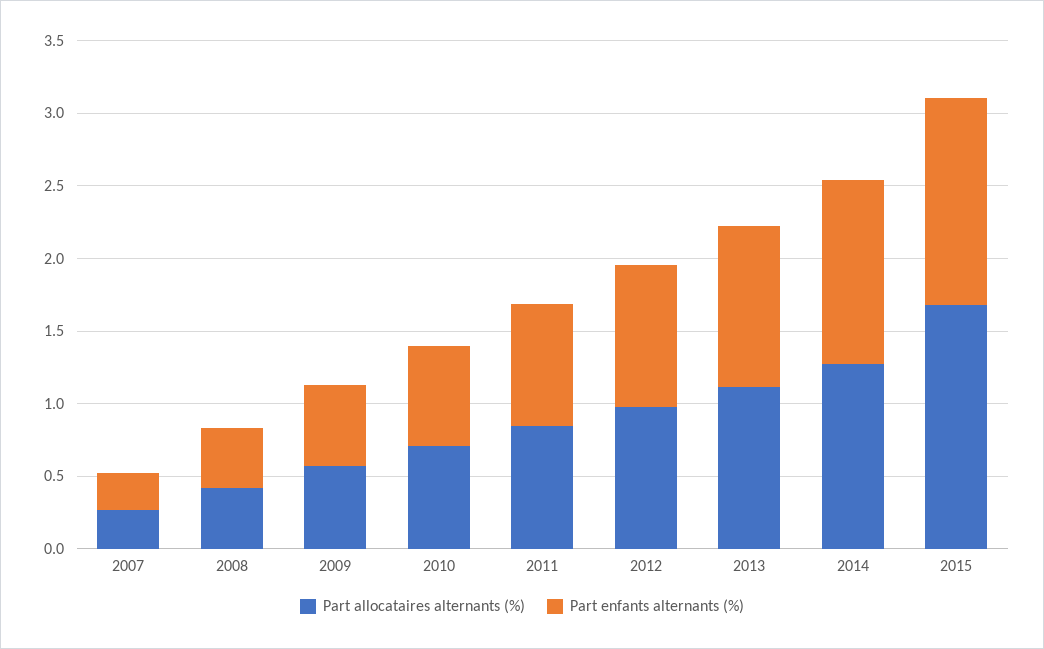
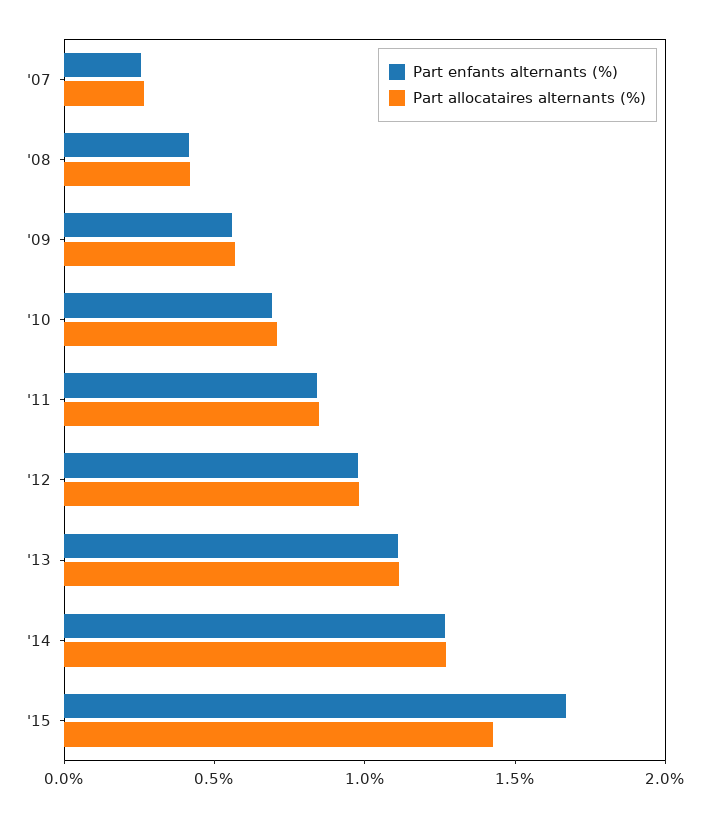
Part allocataires alternants (%), 2015: 1.7 -> 1.4
Part enfants alternants (%), 2015: 1.4 -> 1.7

